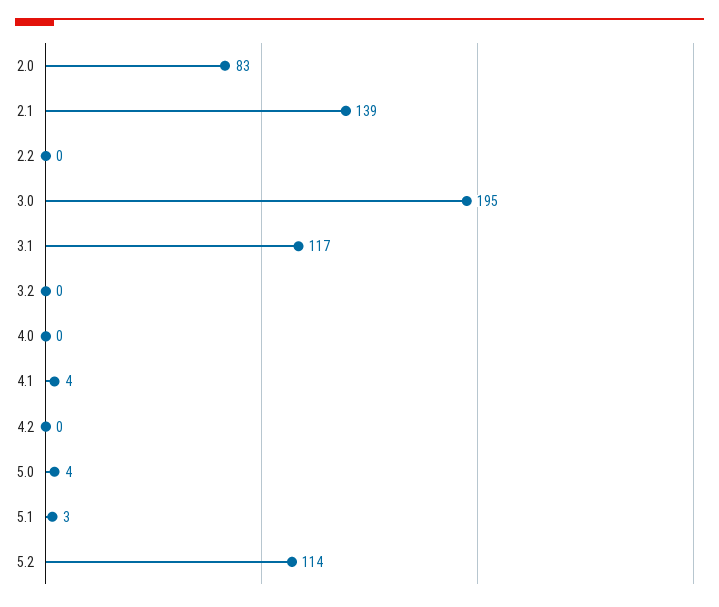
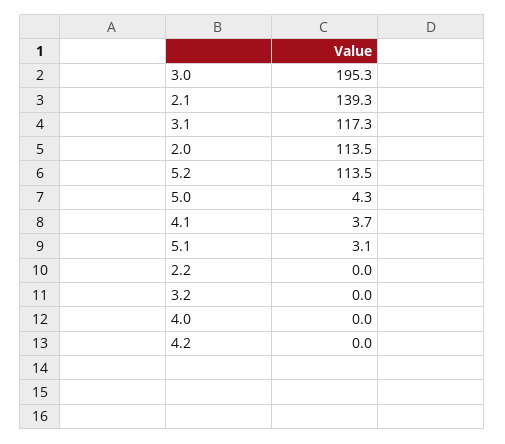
2.0: 83 -> 113.5

